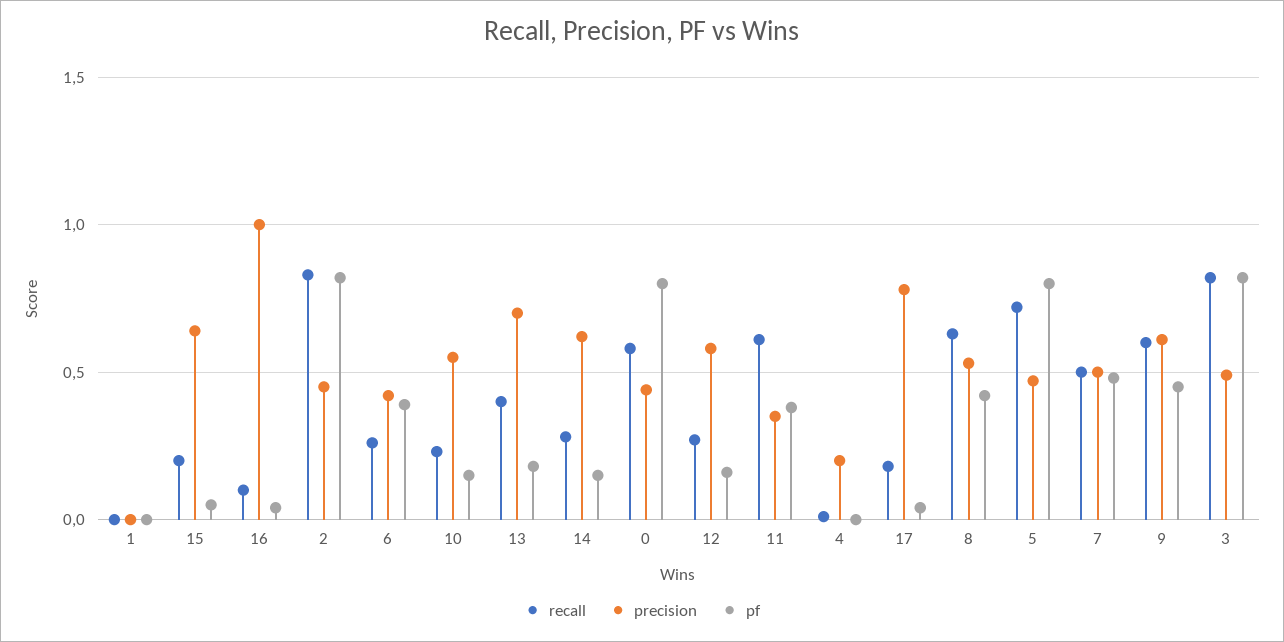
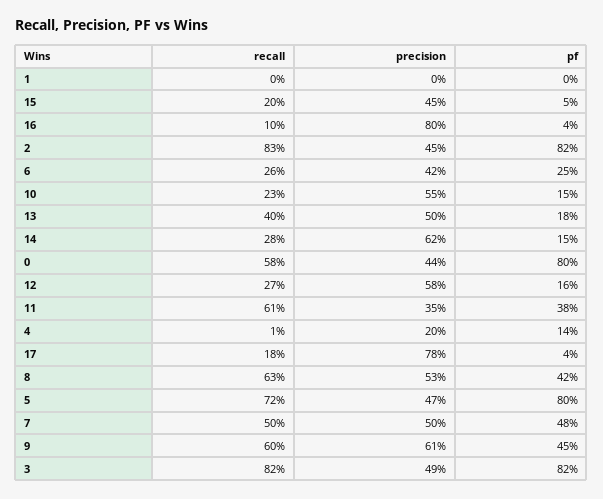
precision, 15: 0.65 -> 0.45
precision, 16: 1 -> 0.8
pf, 6: 0.4 -> 0.25
precision, 13: 0.7 -> 0.5
pf, 4: 0 -> 0.14

